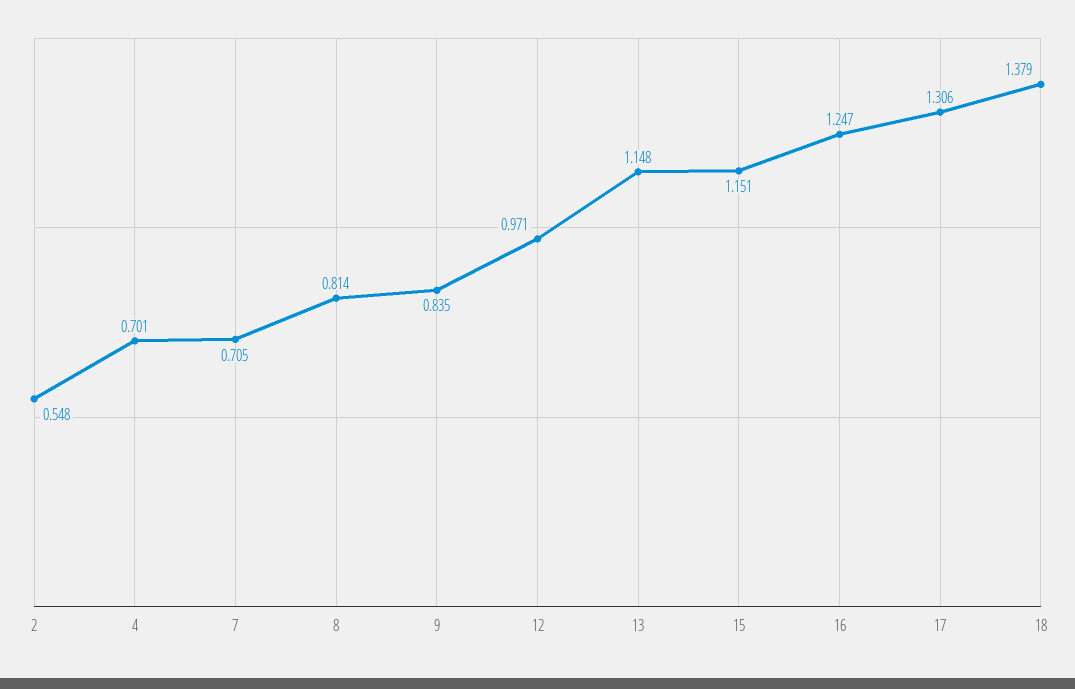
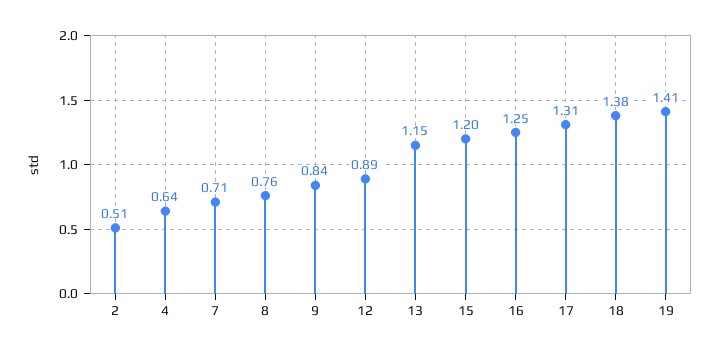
2: 0.548 -> 0.51
4: 0.701 -> 0.64
8: 0.814 -> 0.76
12: 0.971 -> 0.89
15: 1.151 -> 1.2
19: none -> 1.41

